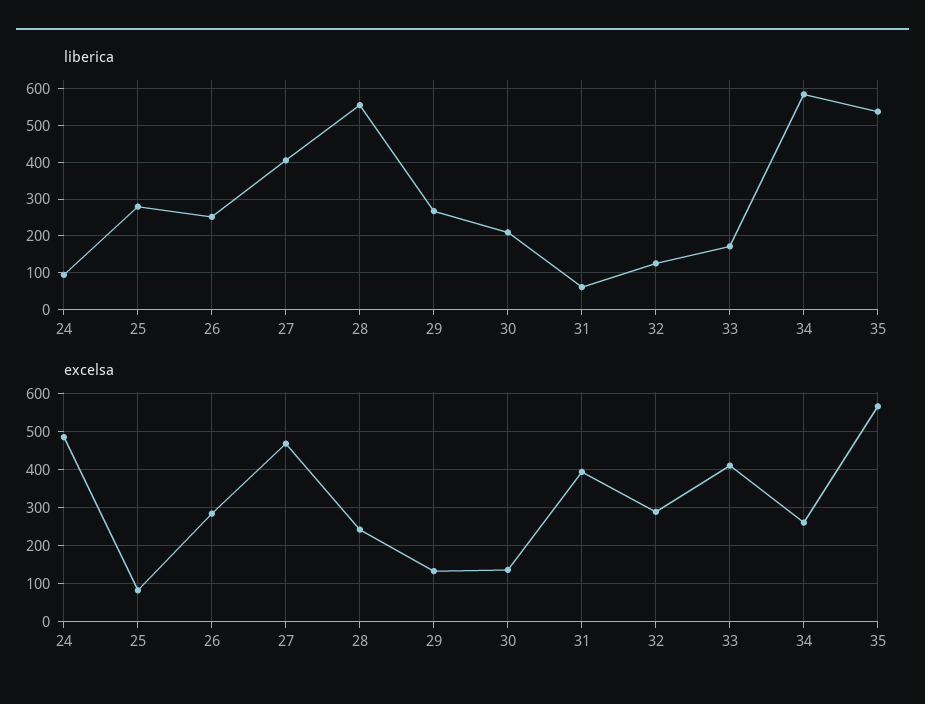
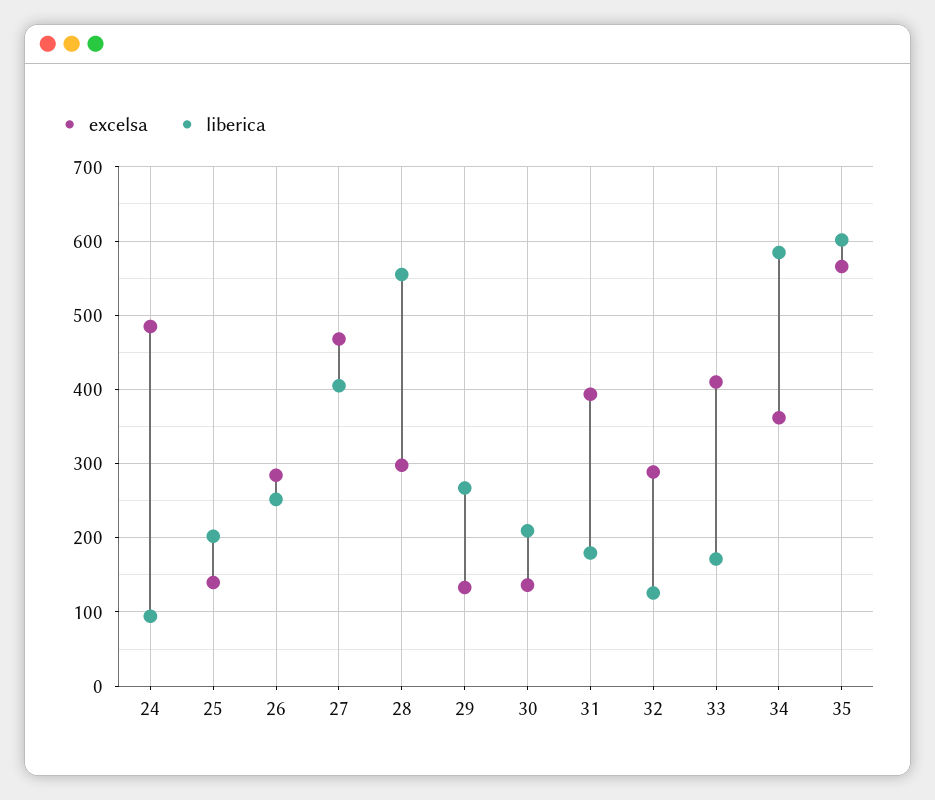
liberica, 25: 280 -> 200
liberica, 31: 60 -> 180
liberica, 35: 540 -> 600
excelsa, 25: 80 -> 140
excelsa, 28: 240 -> 300
excelsa, 34: 260 -> 360

